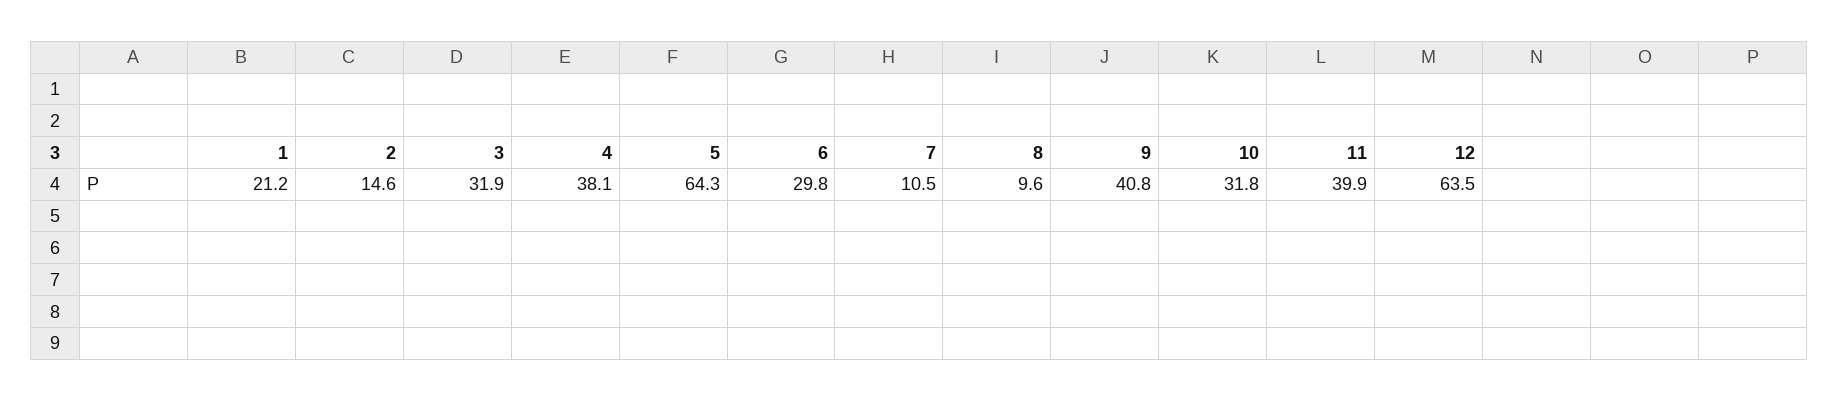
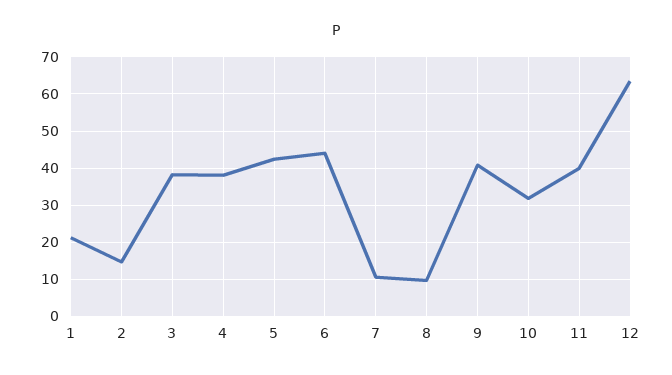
3: 31.9 -> 38
5: 64.3 -> 42
6: 29.8 -> 44

